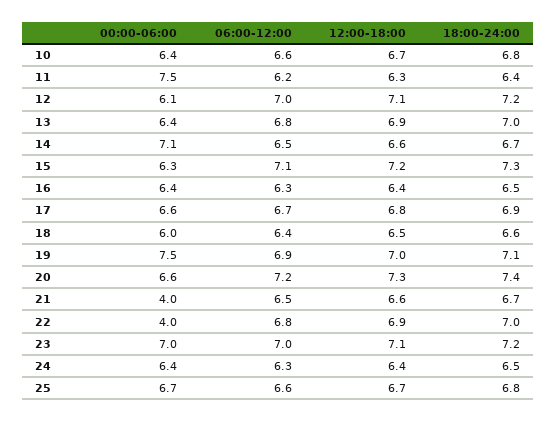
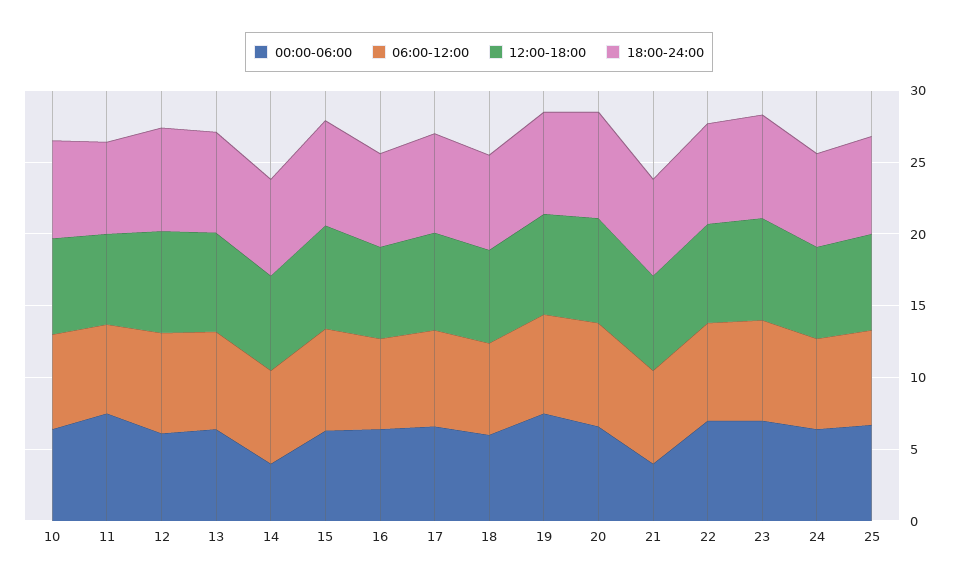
00:00-06:00, 14: 7.1 -> 4
00:00-06:00, 22: 4 -> 7

